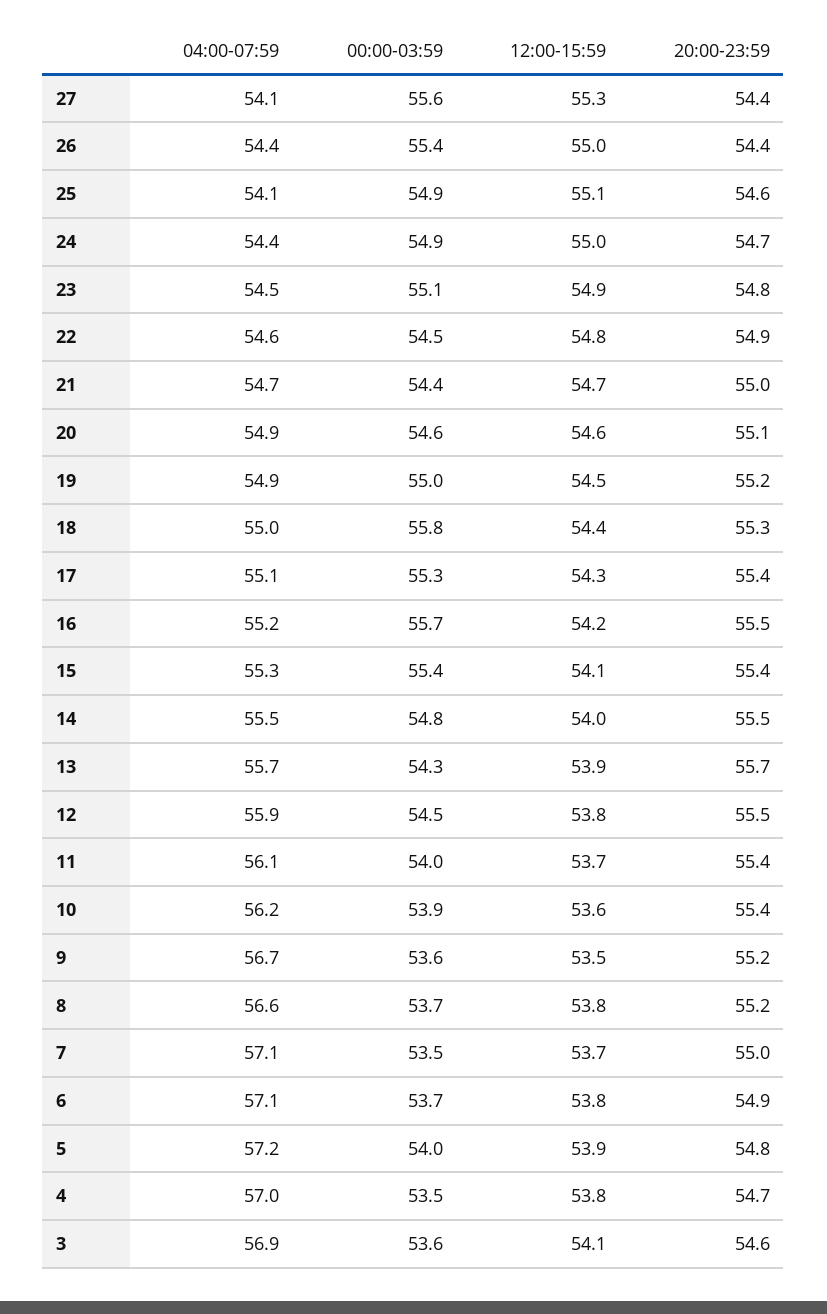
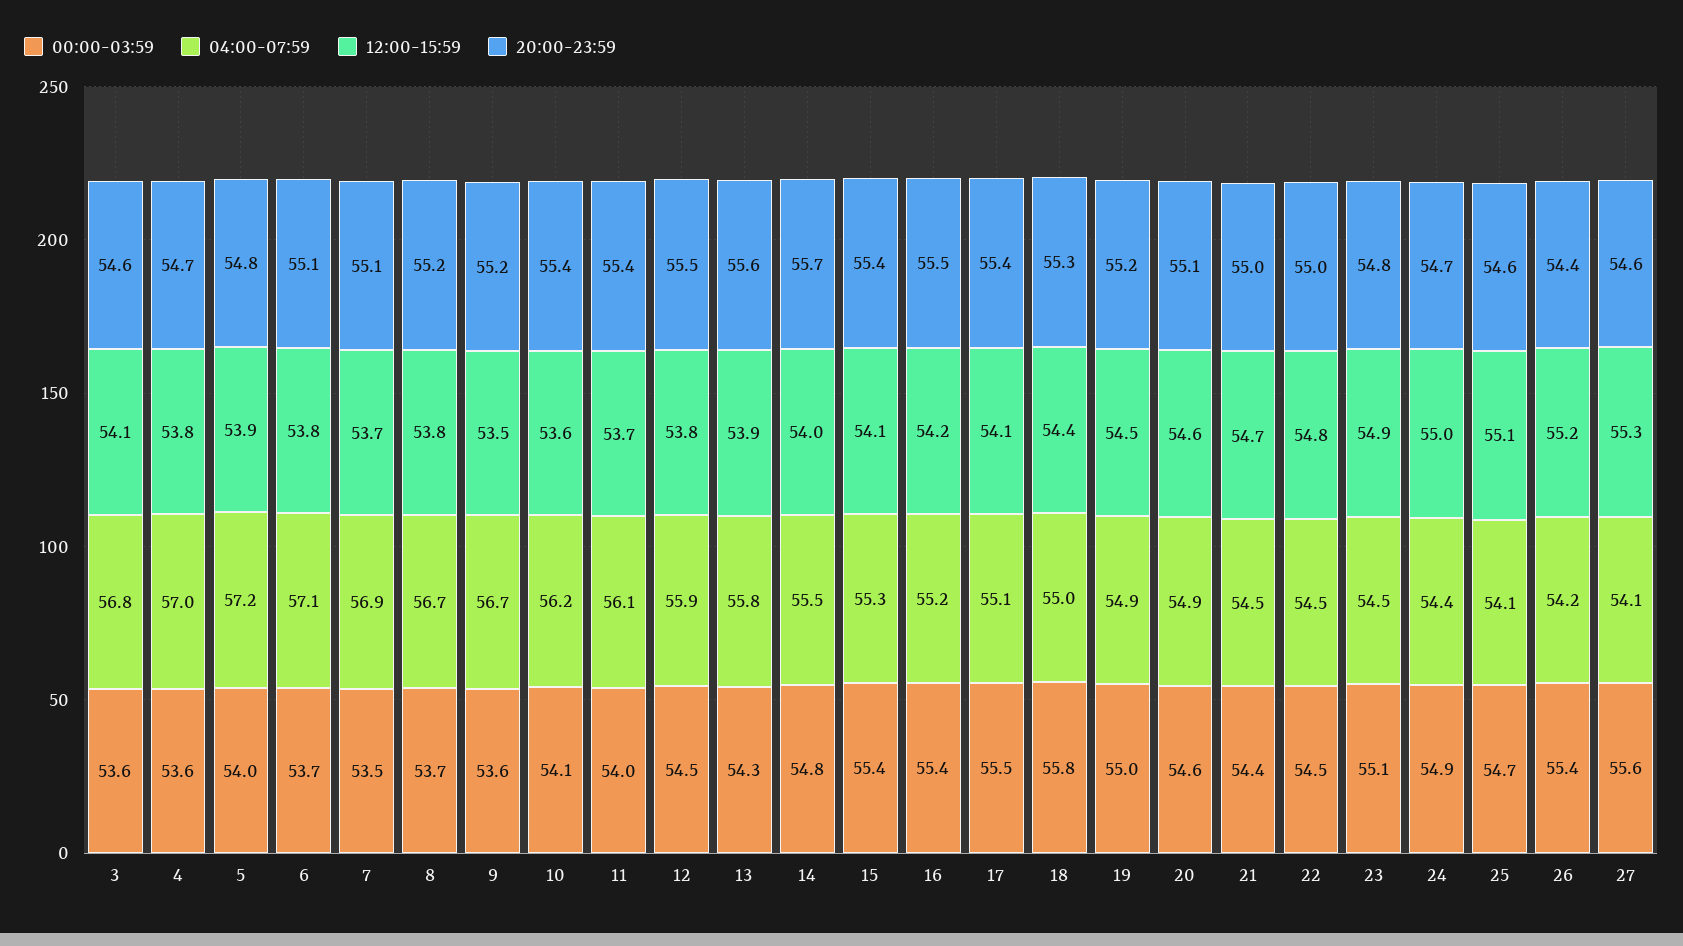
20:00-23:59, 27: 54.4 -> 54.6
04:00-07:59, 26: 54.4 -> 54.2
12:00-15:59, 26: 55 -> 55.2
00:00-03:59, 25: 54.9 -> 54.7
04:00-07:59, 22: 54.6 -> 54.5
20:00-23:59, 22: 54.9 -> 55
04:00-07:59, 21: 54.7 -> 54.5
00:00-03:59, 17: 55.3 -> 55.5
12:00-15:59, 17: 54.3 -> 54.1
00:00-03:59, 16: 55.7 -> 55.4
20:00-23:59, 14: 55.5 -> 55.7
04:00-07:59, 13: 55.7 -> 55.8
20:00-23:59, 13: 55.7 -> 55.6
00:00-03:59, 10: 53.9 -> 54.1
04:00-07:59, 8: 56.6 -> 56.7
04:00-07:59, 7: 57.1 -> 56.9
20:00-23:59, 7: 55 -> 55.1
20:00-23:59, 6: 54.9 -> 55.1
00:00-03:59, 4: 53.5 -> 53.6
04:00-07:59, 3: 56.9 -> 56.8

